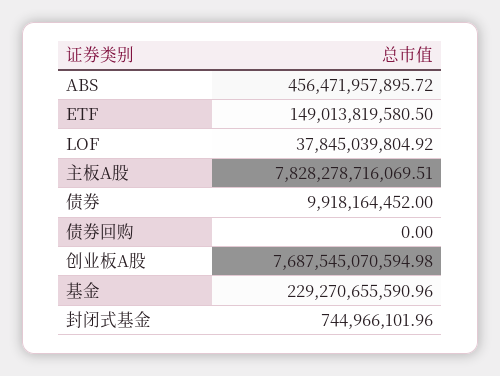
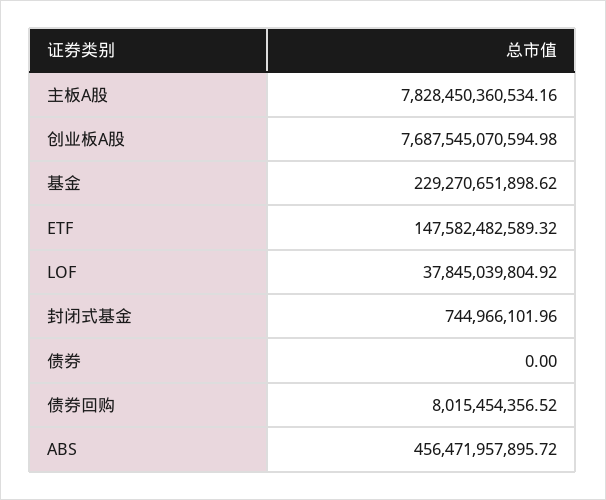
ETF: 149013819580.5 -> 147582482589.32
主板A股: 7828278716069.51 -> 7828450360534.16
债券: 9918164452 -> 0
债券回购: 0 -> 8015454356.52
基金: 229270655590.96 -> 229270651898.62

